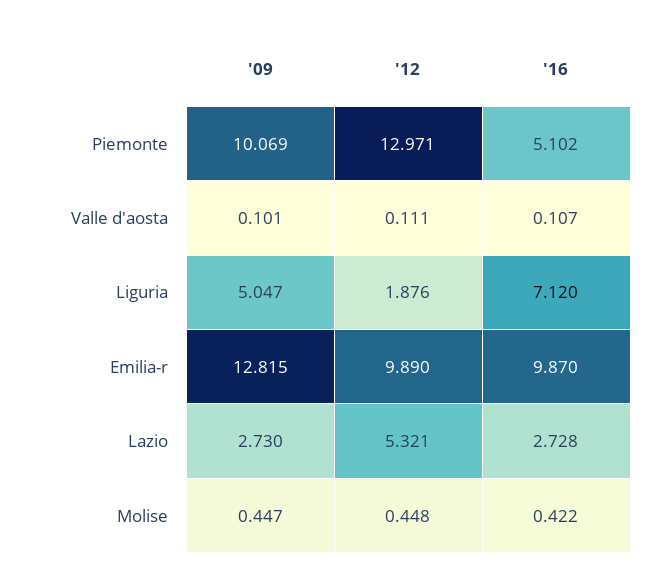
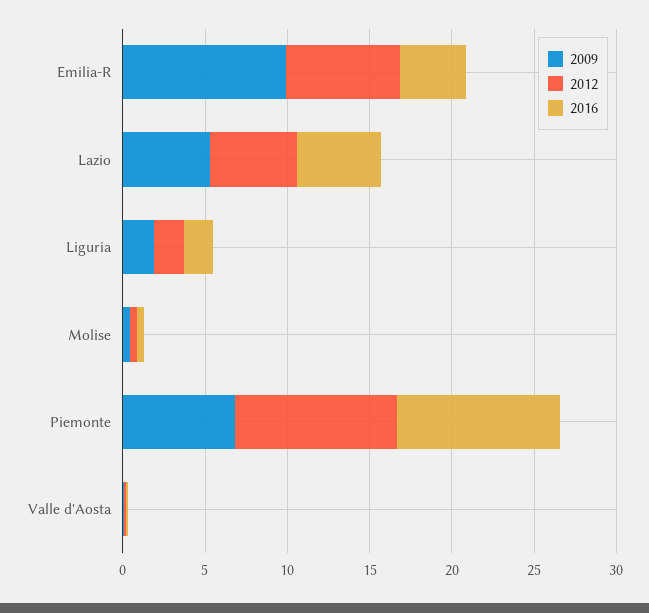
'09, Piemonte: 10.069 -> 7
'12, Piemonte: 12.971 -> 10
'16, Piemonte: 5.102 -> 10
'09, Liguria: 5.047 -> 2
'16, Liguria: 7.12 -> 2
'09, Emilia-r: 12.815 -> 10
'12, Emilia-r: 9.89 -> 7
'16, Emilia-r: 9.87 -> 4
'09, Lazio: 2.73 -> 5
'16, Lazio: 2.728 -> 5

